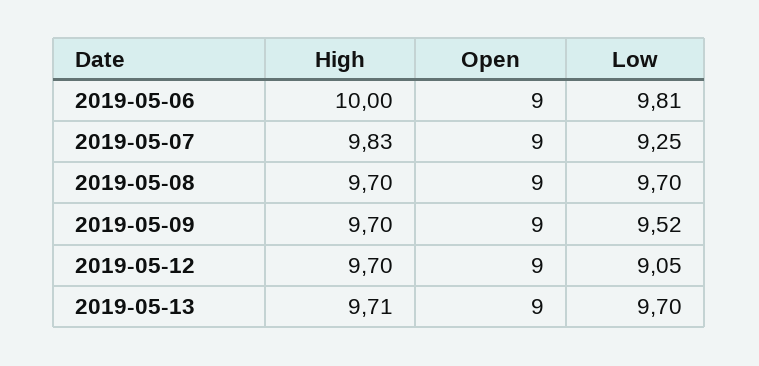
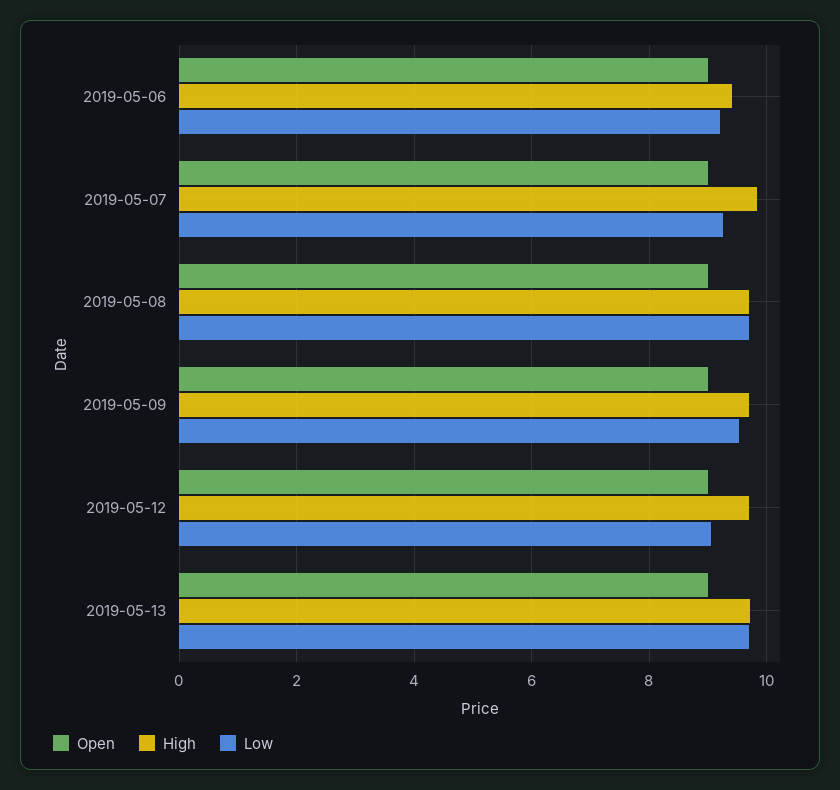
High, 2019-05-06: 10 -> 9.4
Low, 2019-05-06: 9.81 -> 9.2

